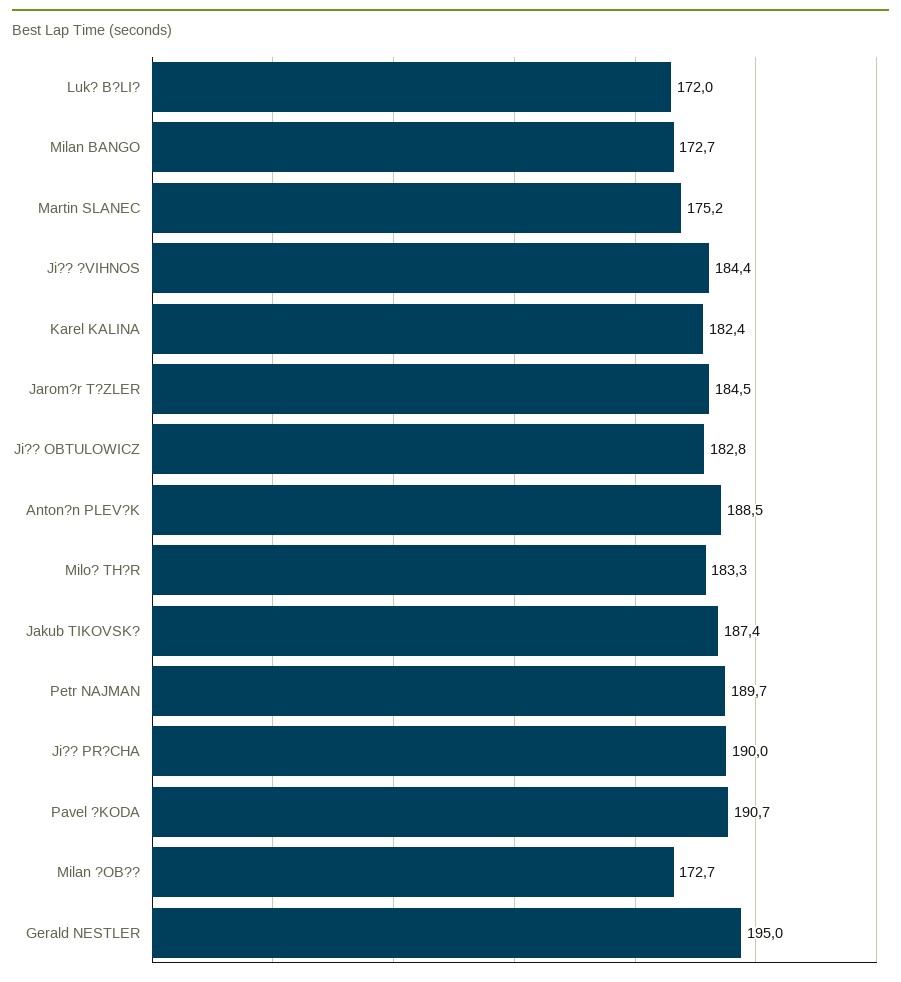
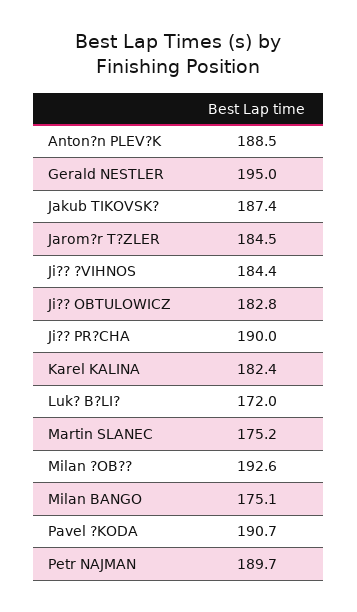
Milan BANGO: 172.7 -> 175.1
Milo? TH?R: 183.3 -> none
Milan ?OB??: 172.7 -> 192.6

